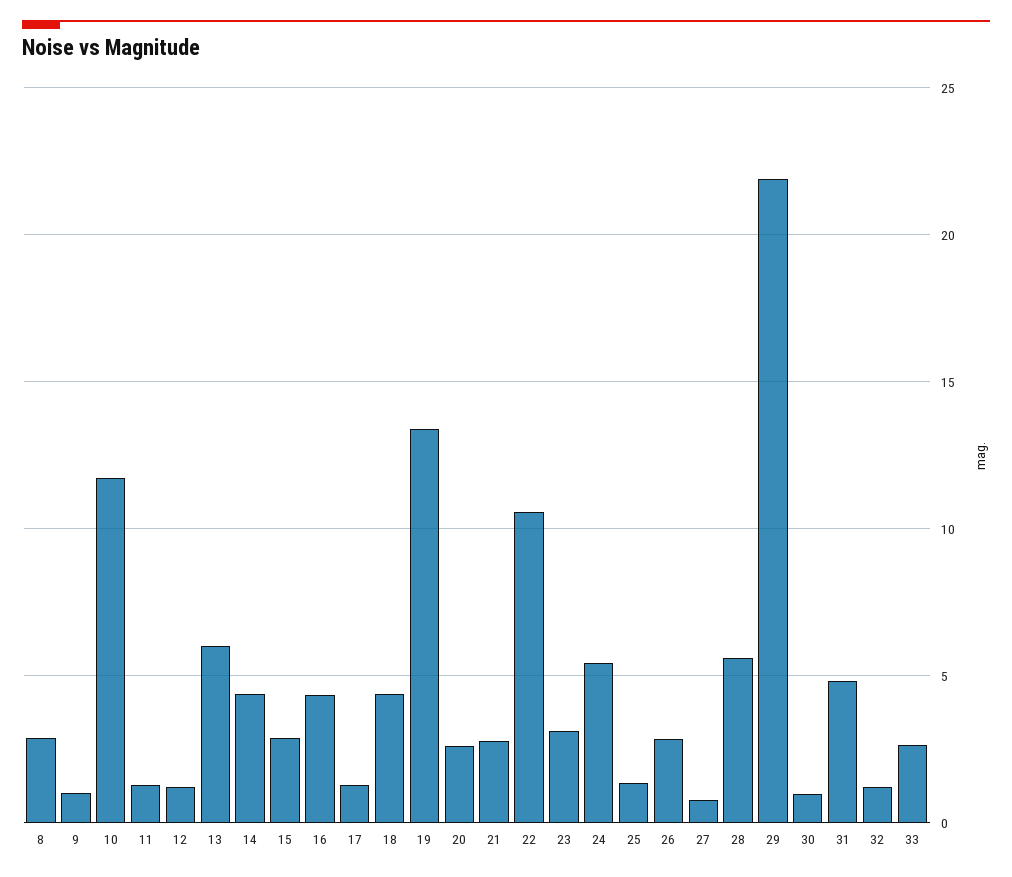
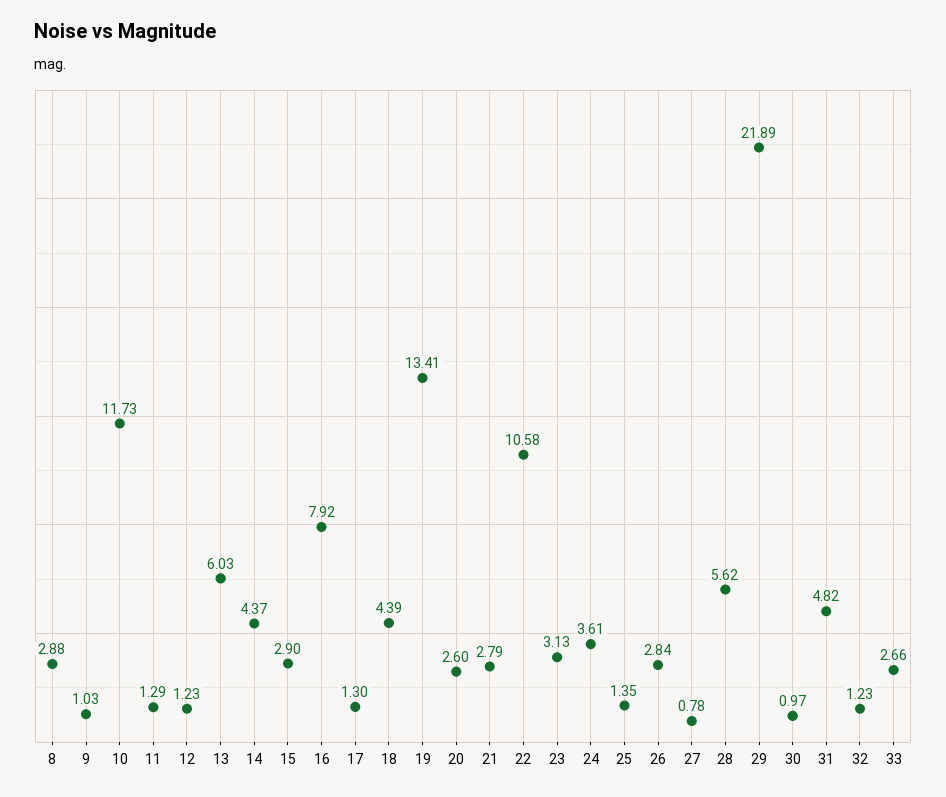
16: 4.5 -> 7.92
24: 5.5 -> 3.61

